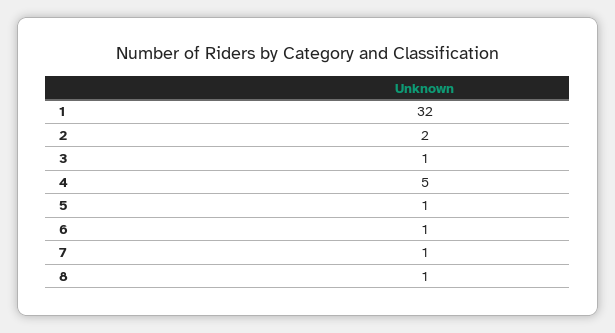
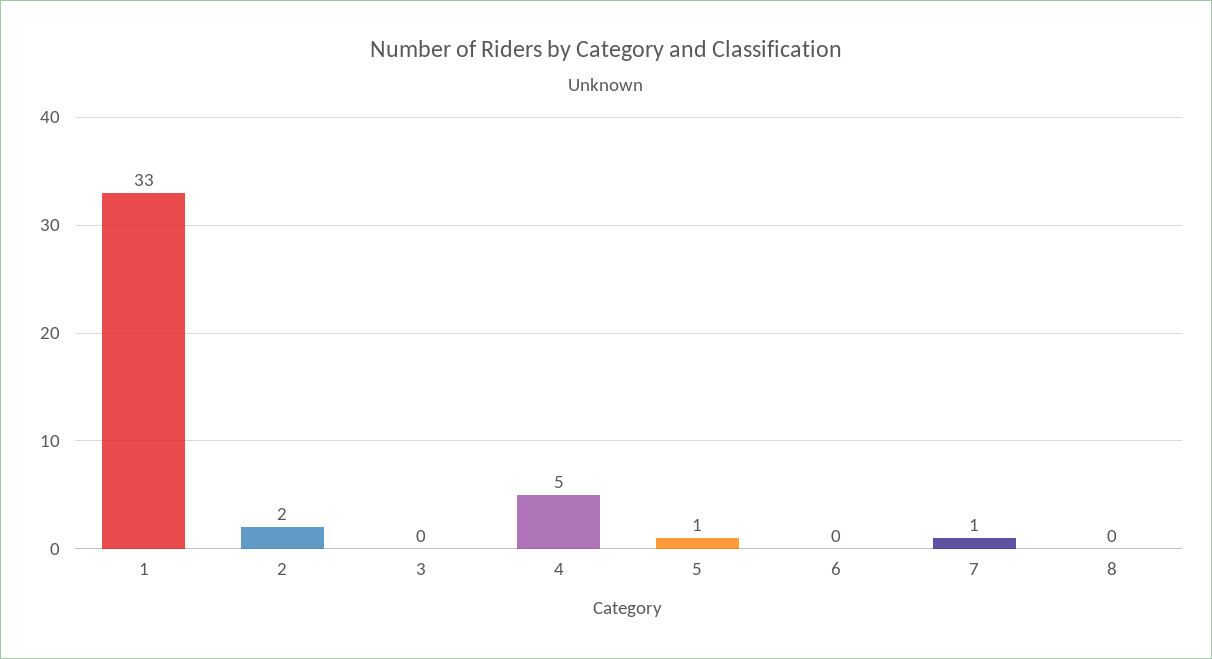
1: 32 -> 33
3: 1 -> 0
6: 1 -> 0
8: 1 -> 0

